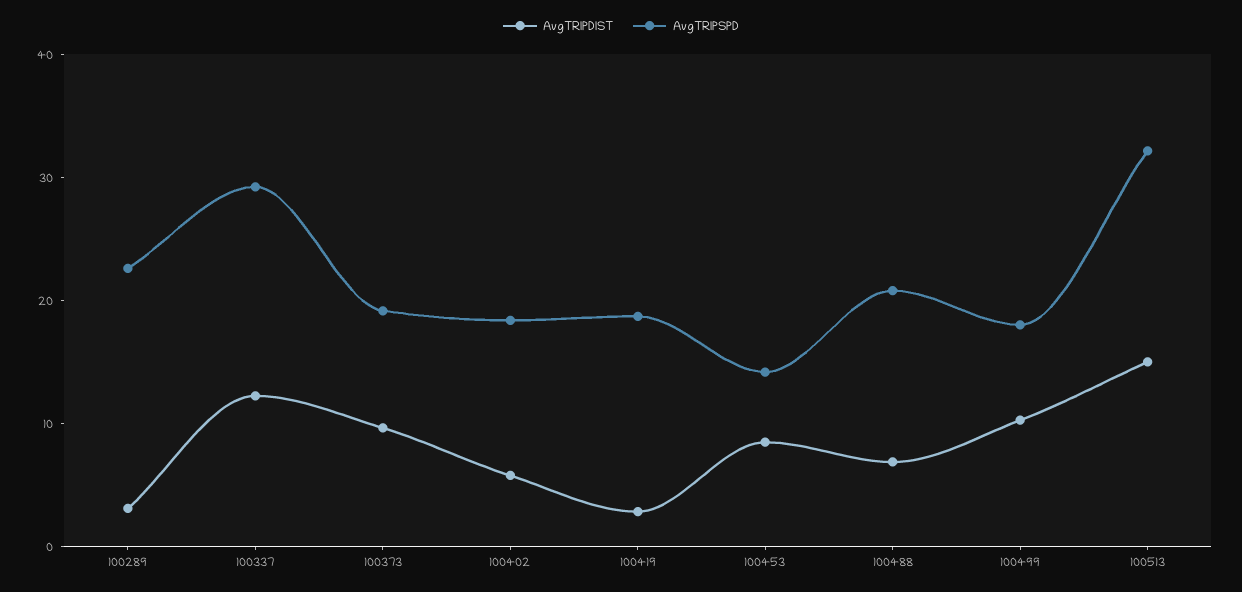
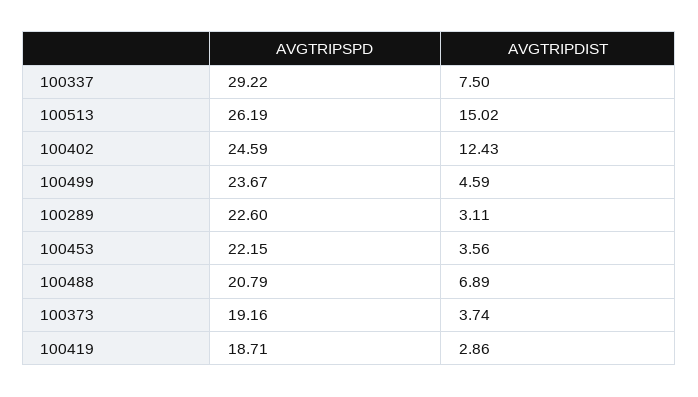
AvgTRIPDIST, 100337: 12 -> 7.5
AvgTRIPDIST, 100373: 10 -> 3.74
AvgTRIPDIST, 100402: 6 -> 12.43
AvgTRIPSPD, 100402: 18 -> 24.59
AvgTRIPDIST, 100453: 8 -> 3.56
AvgTRIPSPD, 100453: 14 -> 22.15
AvgTRIPDIST, 100499: 10 -> 4.59
AvgTRIPSPD, 100499: 18 -> 23.67
AvgTRIPSPD, 100513: 32 -> 26.19

